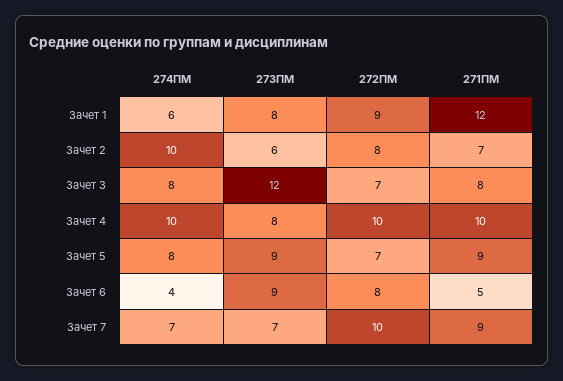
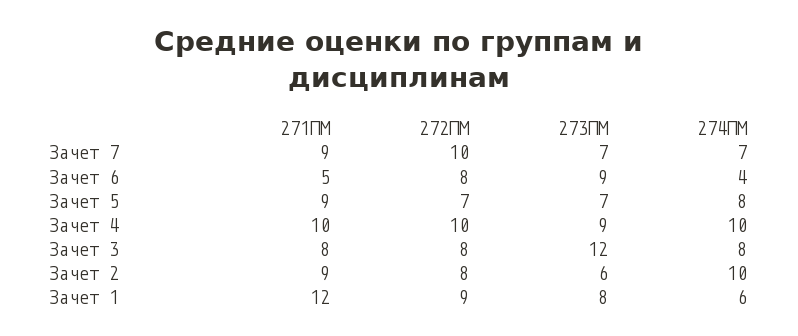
271ПМ, Зачет 2: 7 -> 9
272ПМ, Зачет 3: 7 -> 8
273ПМ, Зачет 4: 8 -> 9
273ПМ, Зачет 5: 9 -> 7

